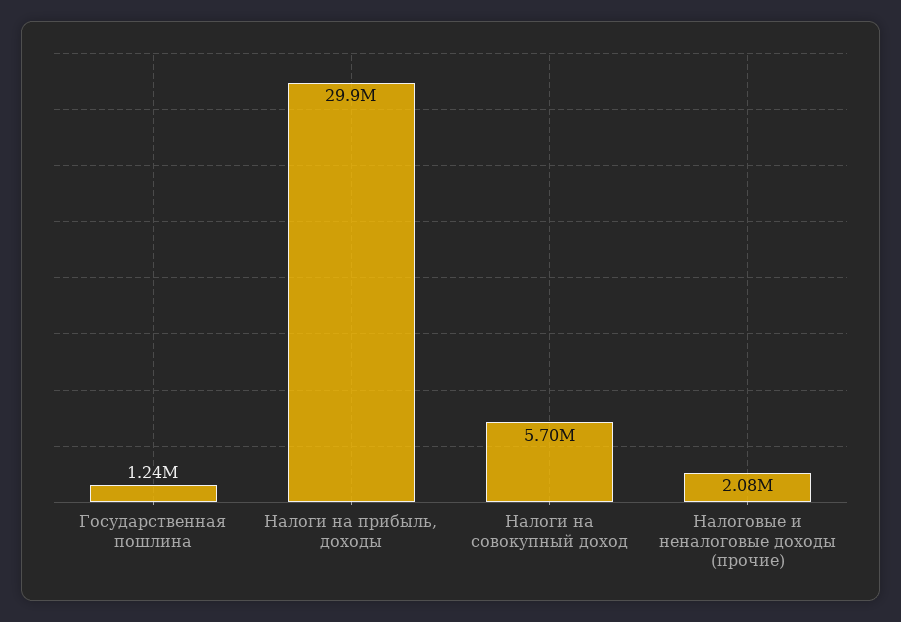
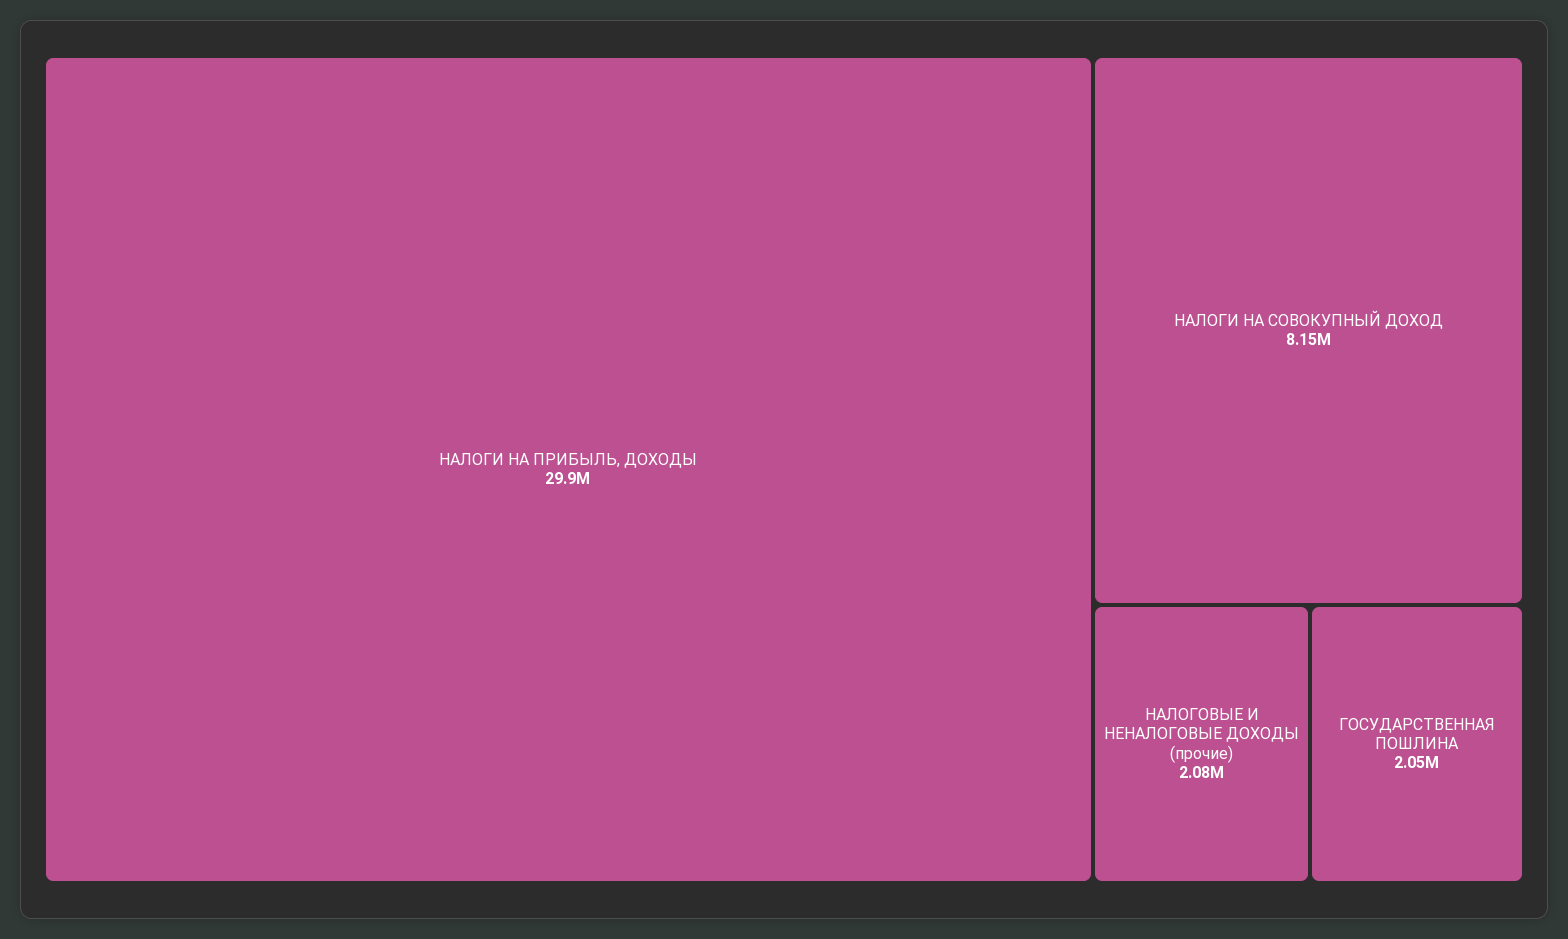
Государственная пошлина: 1240000 -> 2050000
Налоги на совокупный доход: 5700000 -> 8150000

